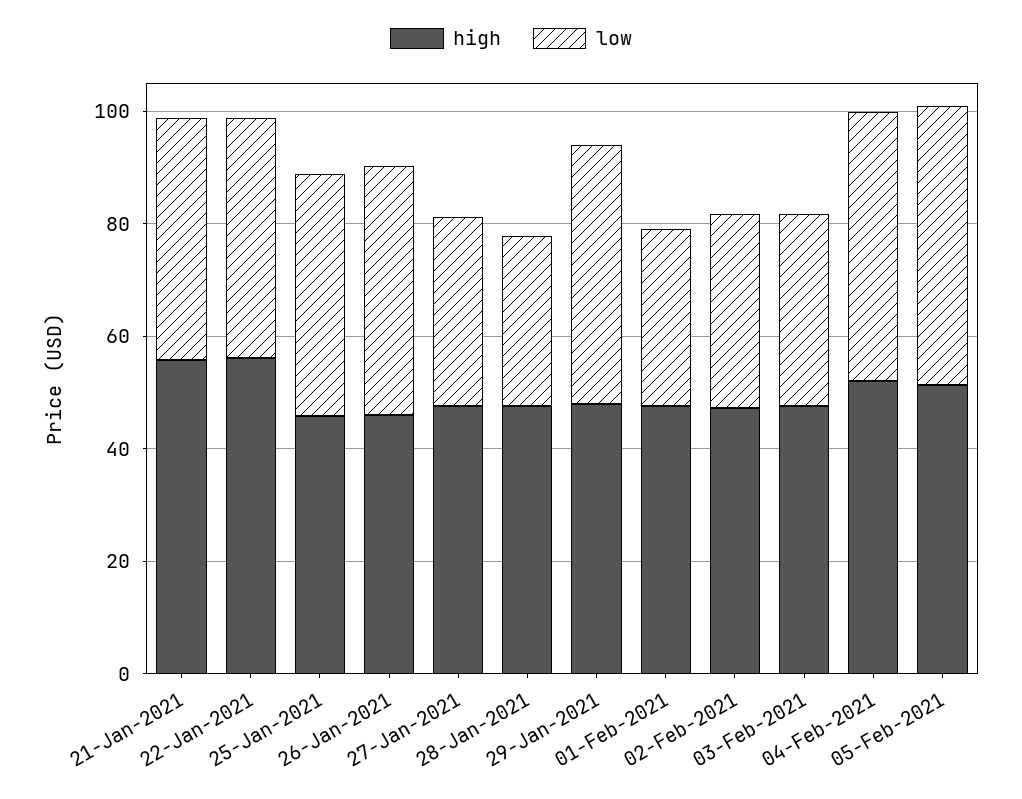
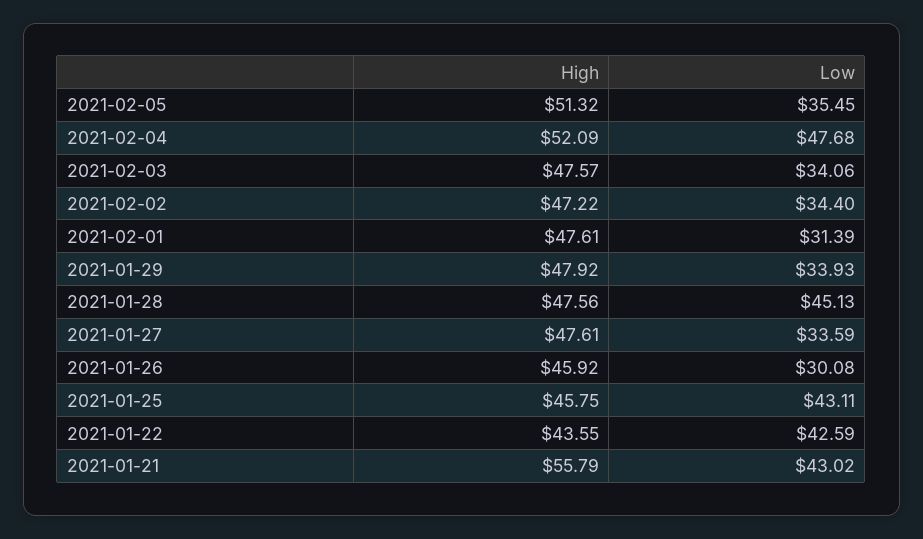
high, 22-Jan-2021: 55 -> 43.55
low, 26-Jan-2021: 45 -> 30.08
low, 28-Jan-2021: 30 -> 45.13
low, 29-Jan-2021: 45 -> 33.93
low, 05-Feb-2021: 50 -> 35.45

